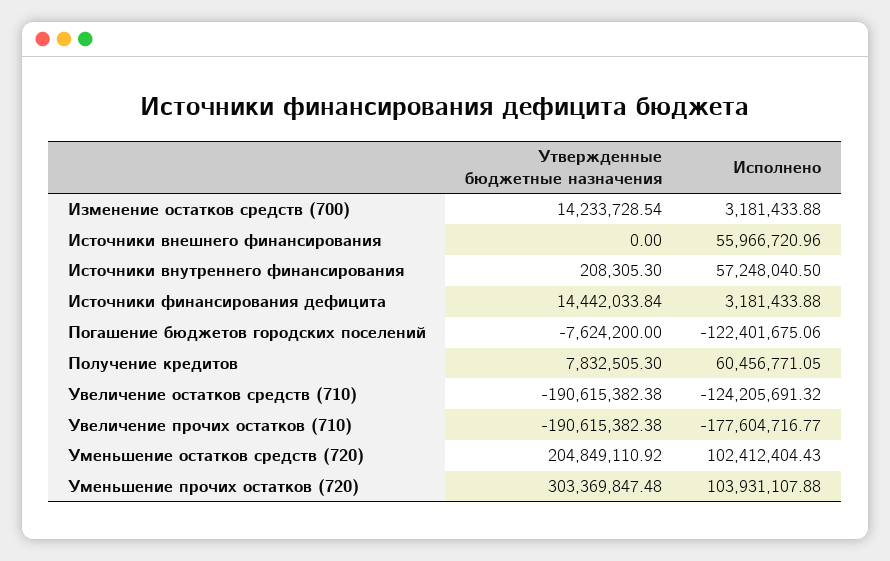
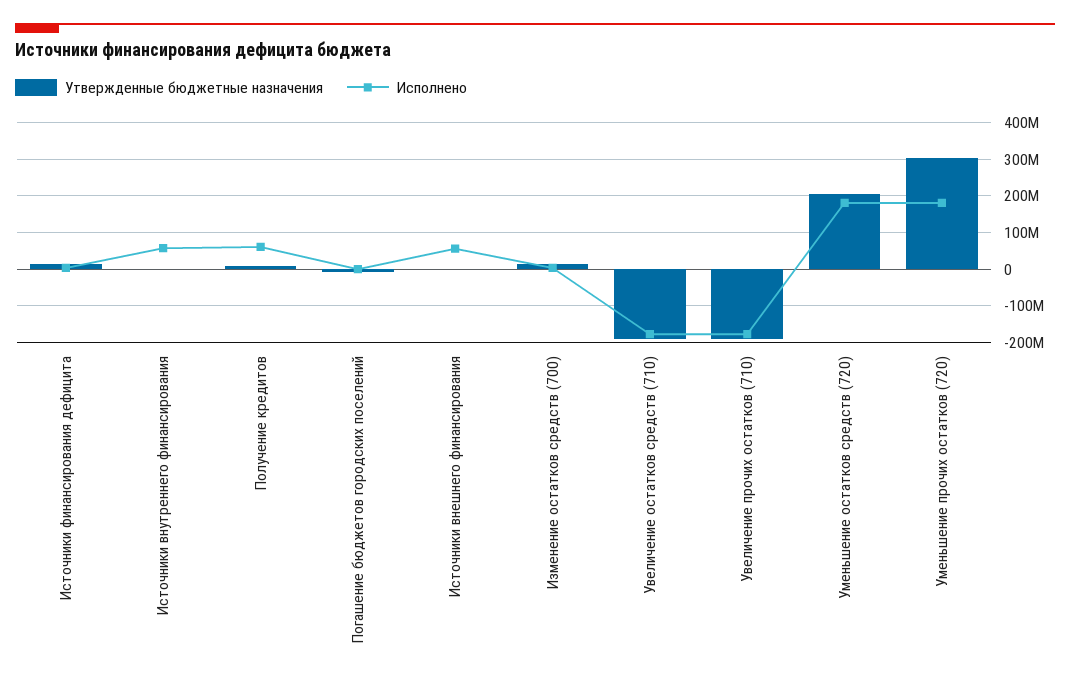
Исполнено, Погашение бюджетов городских поселений: -122401675.06 -> 0
Исполнено, Увеличение остатков средств (710): -124205691.32 -> -180000000
Исполнено, Уменьшение остатков средств (720): 102412404.43 -> 180000000
Исполнено, Уменьшение прочих остатков (720): 103931107.88 -> 180000000

